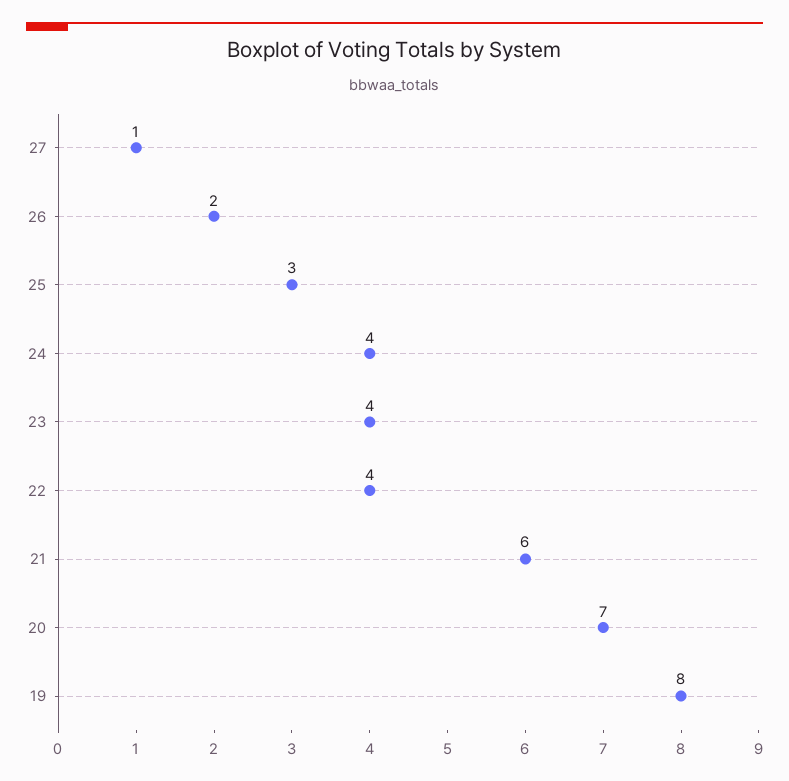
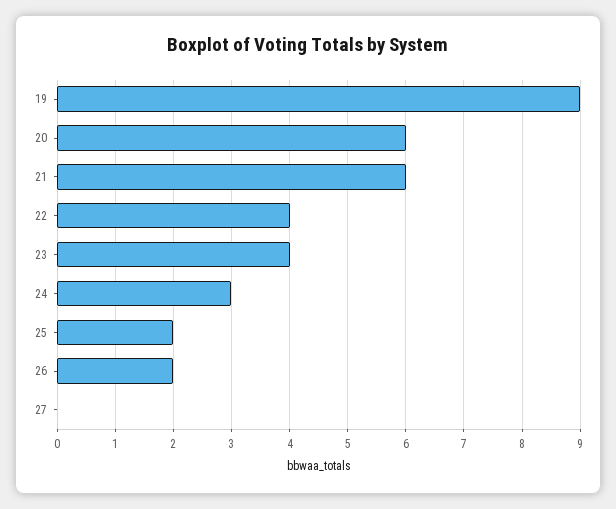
27: 1 -> 0
25: 3 -> 2
24: 4 -> 3
20: 7 -> 6
19: 8 -> 9

